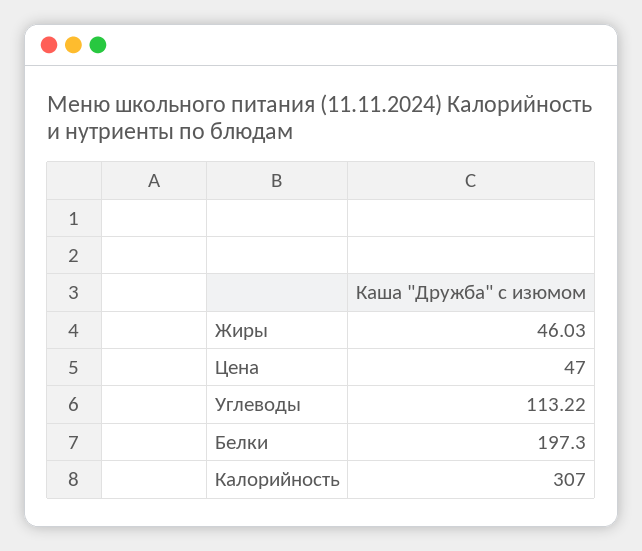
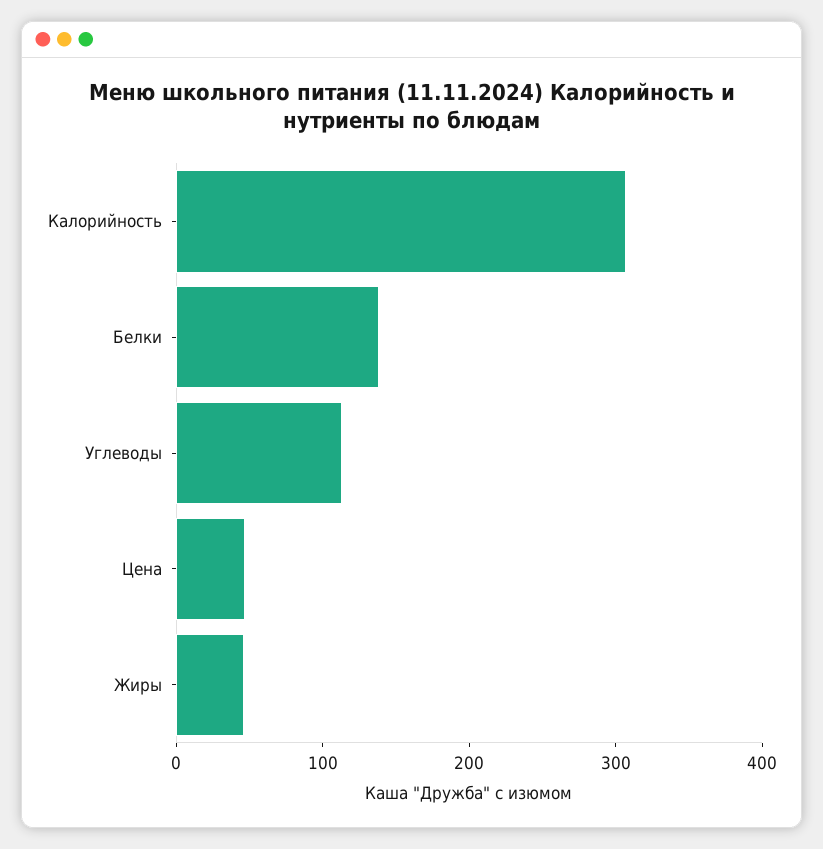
Белки: 197.3 -> 140

